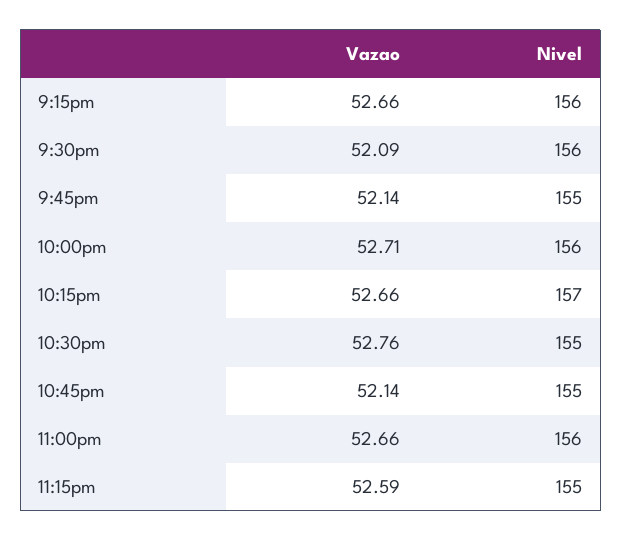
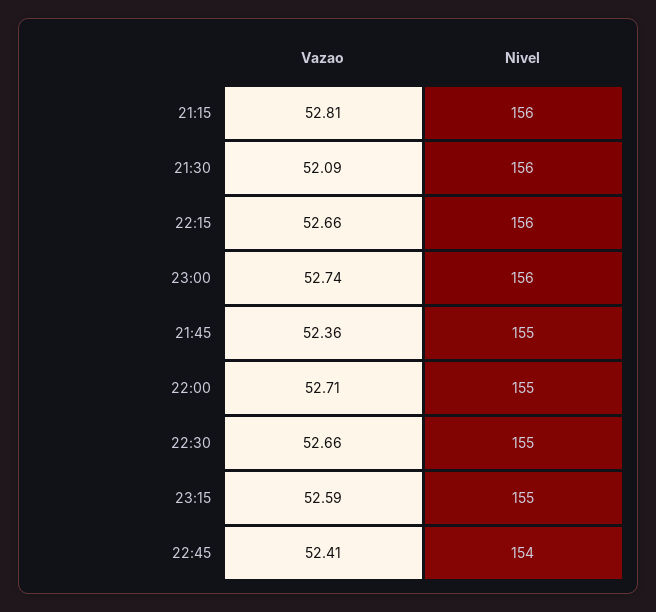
Vazao, 9:15pm: 52.66 -> 52.81
Vazao, 9:45pm: 52.14 -> 52.36
Nivel, 10:00pm: 156 -> 155
Nivel, 10:15pm: 157 -> 156
Vazao, 10:30pm: 52.76 -> 52.66
Vazao, 10:45pm: 52.14 -> 52.41
Nivel, 10:45pm: 155 -> 154
Vazao, 11:00pm: 52.66 -> 52.74

